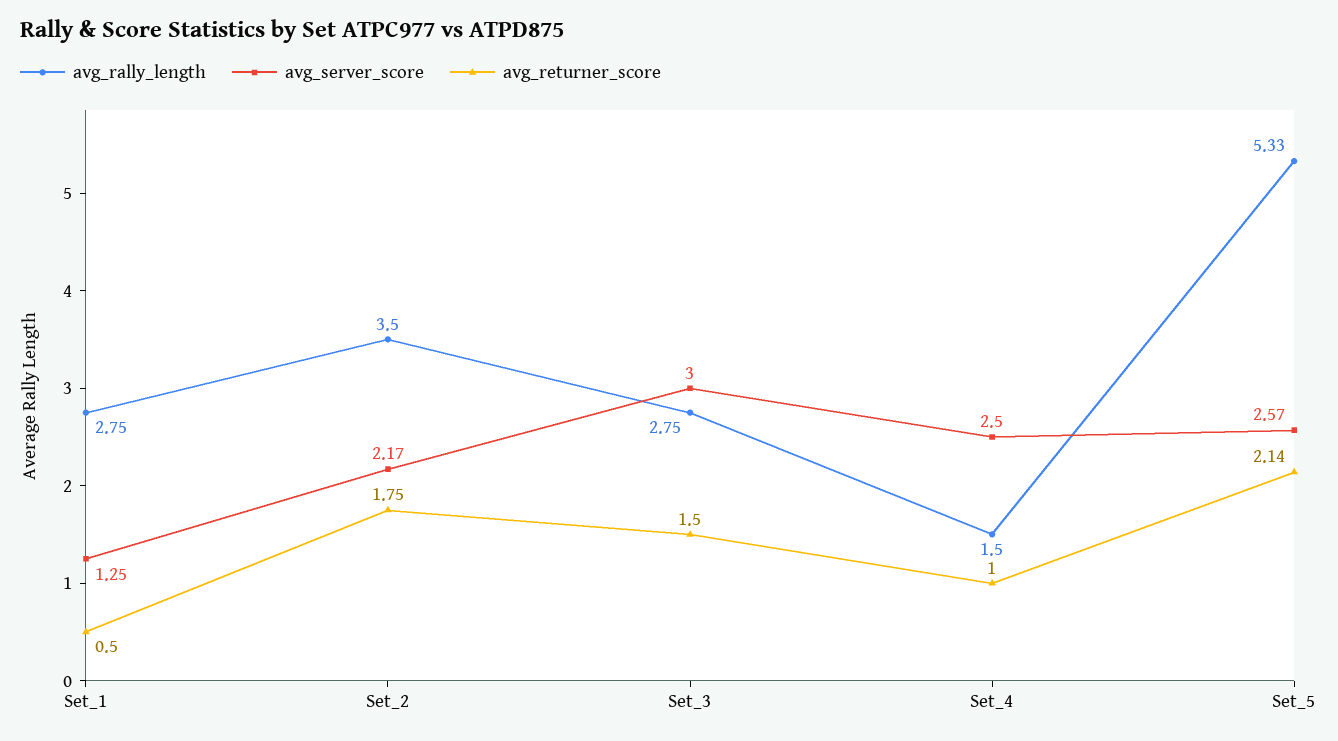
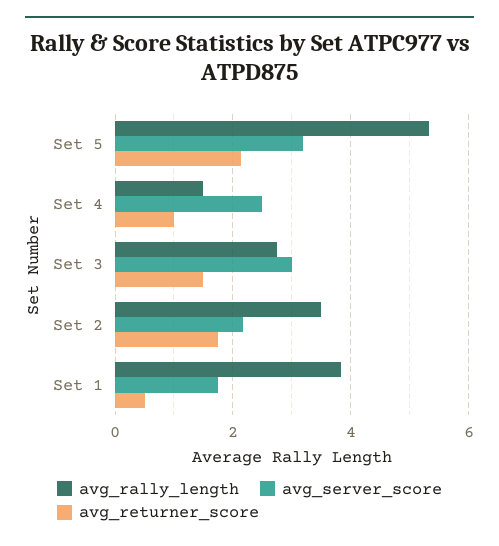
avg_rally_length, Set_1: 2.75 -> 3.8
avg_server_score, Set_1: 1.25 -> 1.8
avg_server_score, Set_5: 2.57 -> 3.2

